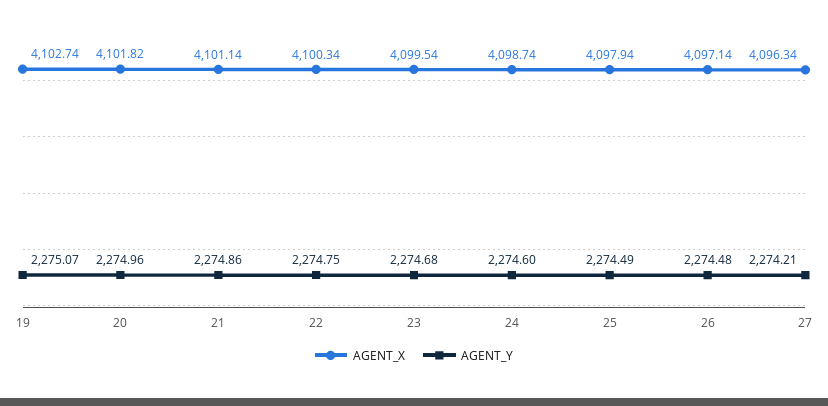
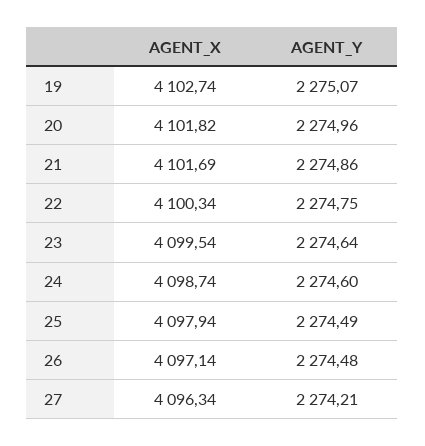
AGENT_X, 21: 4101.14 -> 4101.69
AGENT_Y, 23: 2274.68 -> 2274.64

